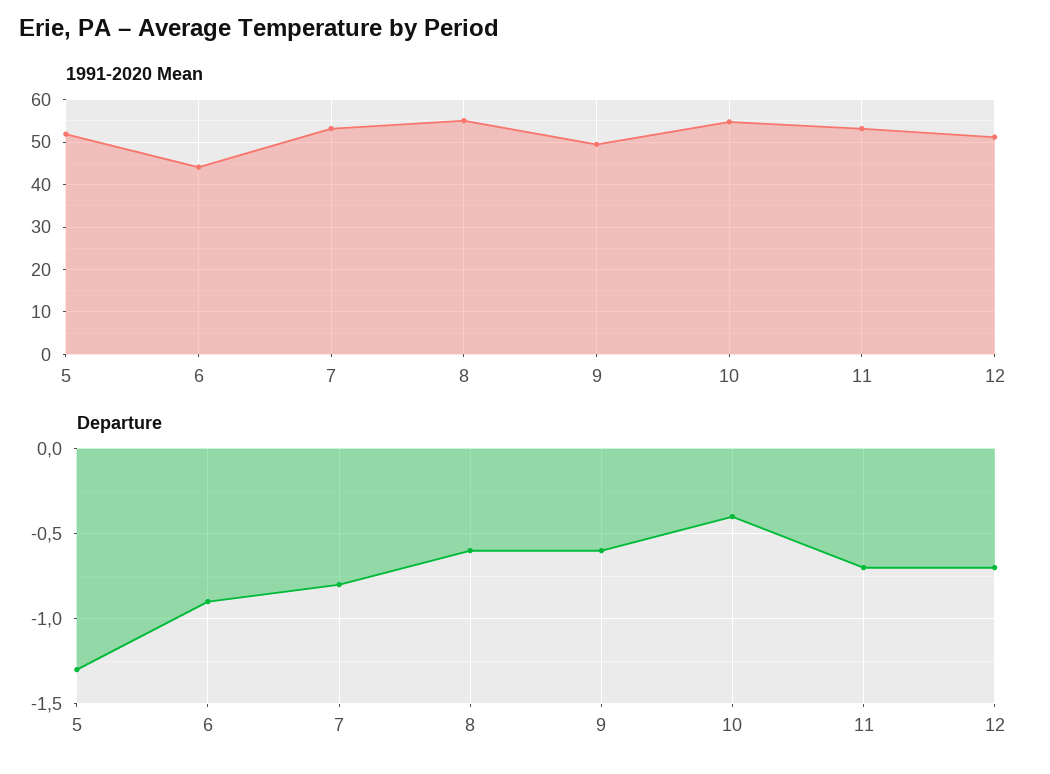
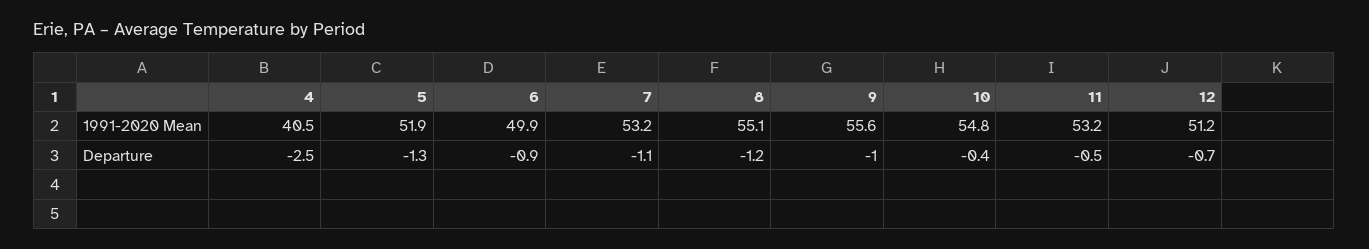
1991-2020 Mean, 6: 44 -> 49.9
1991-2020 Mean, 9: 50 -> 55.6
Departure, 7: -0.8 -> -1.1
Departure, 8: -0.6 -> -1.2
Departure, 9: -0.6 -> -1
Departure, 11: -0.7 -> -0.5
1991-2020 Mean, 4: none -> 40.5
Departure, 4: none -> -2.5

